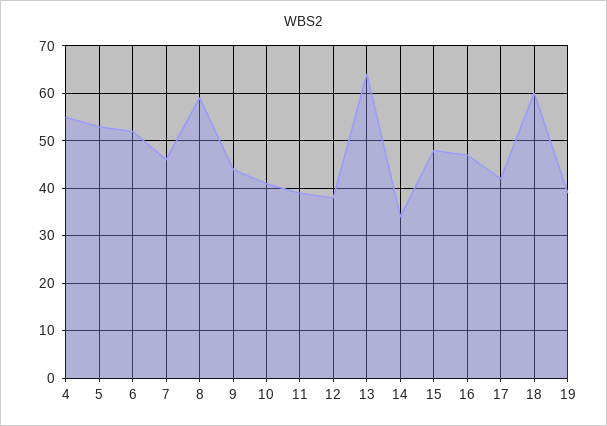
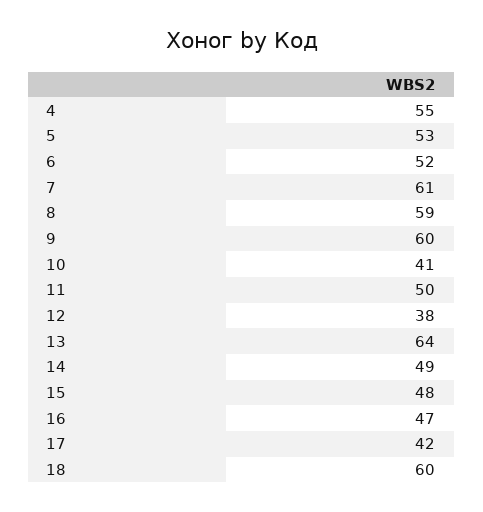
7: 45 -> 61
9: 45 -> 60
11: 40 -> 50
14: 35 -> 49
19: 40 -> none

